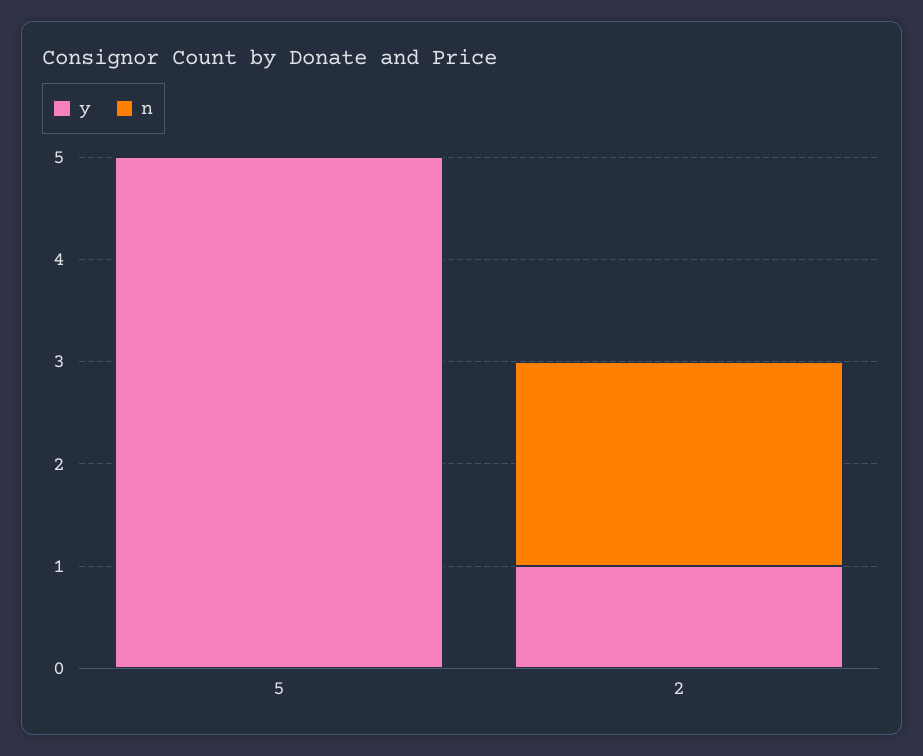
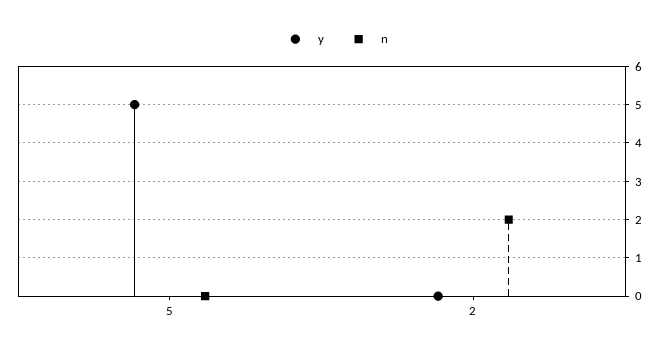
y, 2: 1 -> 0

